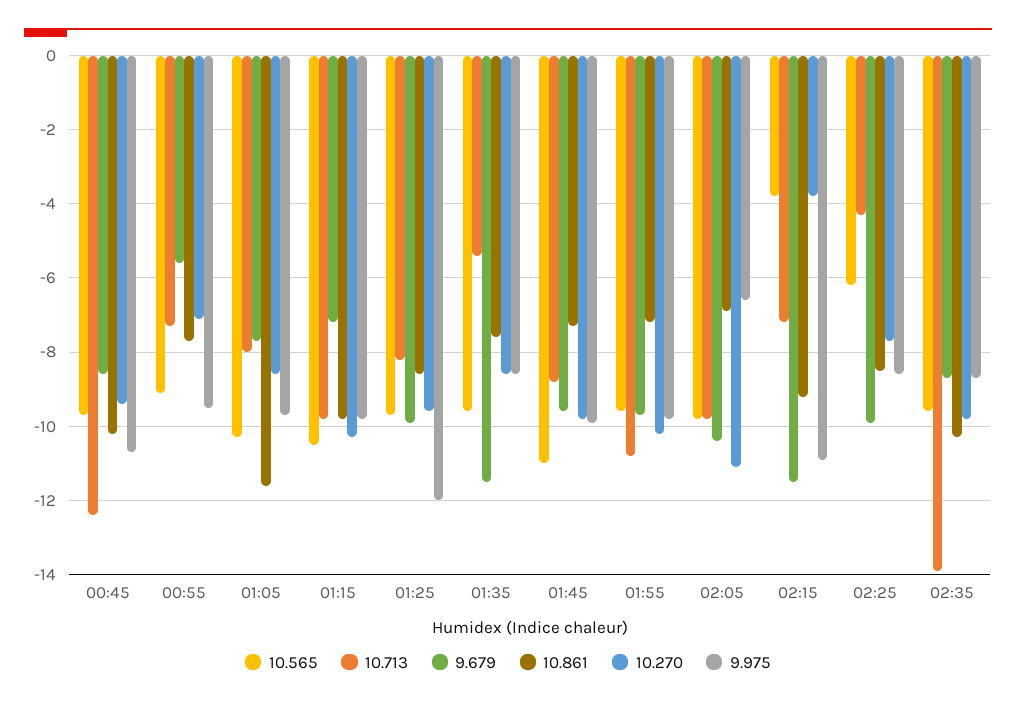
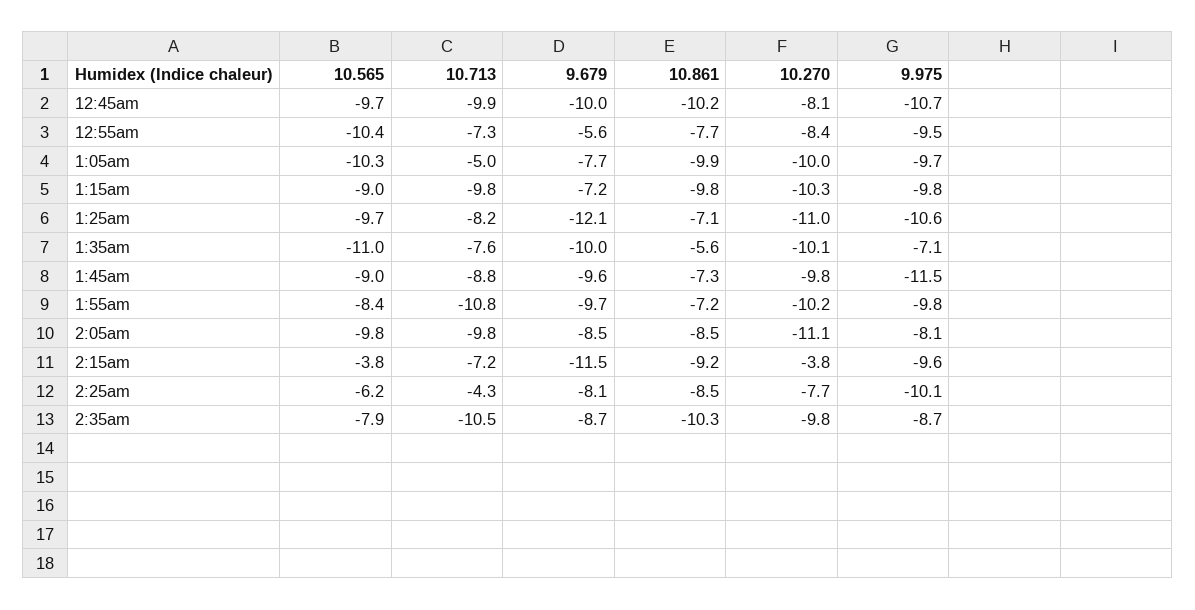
10.713, 00:45: -12.5 -> -9.9
9.679, 00:45: -8.5 -> -10
10.270, 00:45: -9.5 -> -8.1
10.565, 00:55: -9 -> -10.4
10.270, 00:55: -7 -> -8.4
10.713, 01:05: -8 -> -5
10.861, 01:05: -11.5 -> -9.9
10.270, 01:05: -8.5 -> -10
10.565, 01:15: -10.5 -> -9
9.679, 01:25: -10 -> -12.1
10.861, 01:25: -8.5 -> -7.1
10.270, 01:25: -9.5 -> -11
9.975, 01:25: -12 -> -10.6
10.565, 01:35: -9.5 -> -11
10.713, 01:35: -5.5 -> -7.6
9.679, 01:35: -11.5 -> -10
10.861, 01:35: -7.5 -> -5.6
10.270, 01:35: -8.5 -> -10.1
9.975, 01:35: -8.5 -> -7.1
10.565, 01:45: -11 -> -9
9.975, 01:45: -10 -> -11.5
10.565, 01:55: -9.5 -> -8.4
9.679, 02:05: -10.5 -> -8.5
10.861, 02:05: -7 -> -8.5
9.975, 02:05: -6.5 -> -8.1
9.975, 02:15: -11 -> -9.6
9.679, 02:25: -10 -> -8.1
9.975, 02:25: -8.5 -> -10.1
10.565, 02:35: -9.5 -> -7.9
10.713, 02:35: -14 -> -10.5

